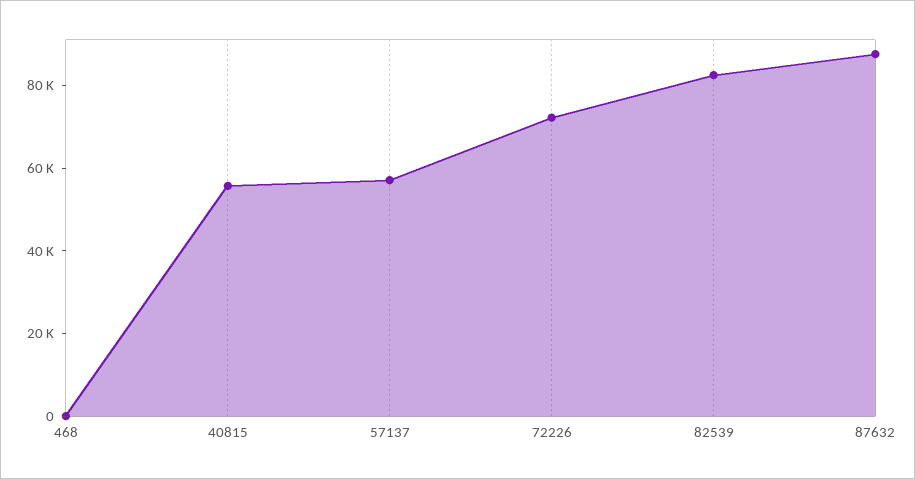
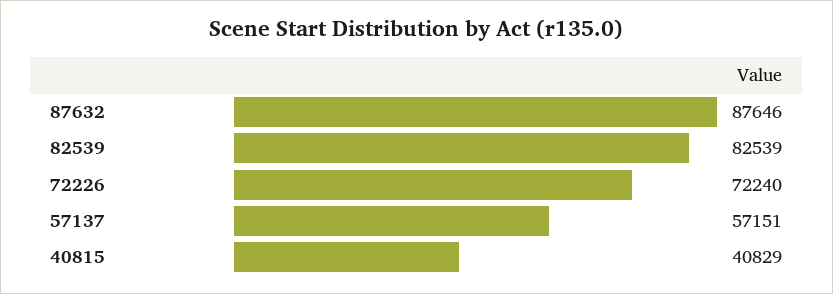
468: 0 -> none
40815: 55000 -> 40829

